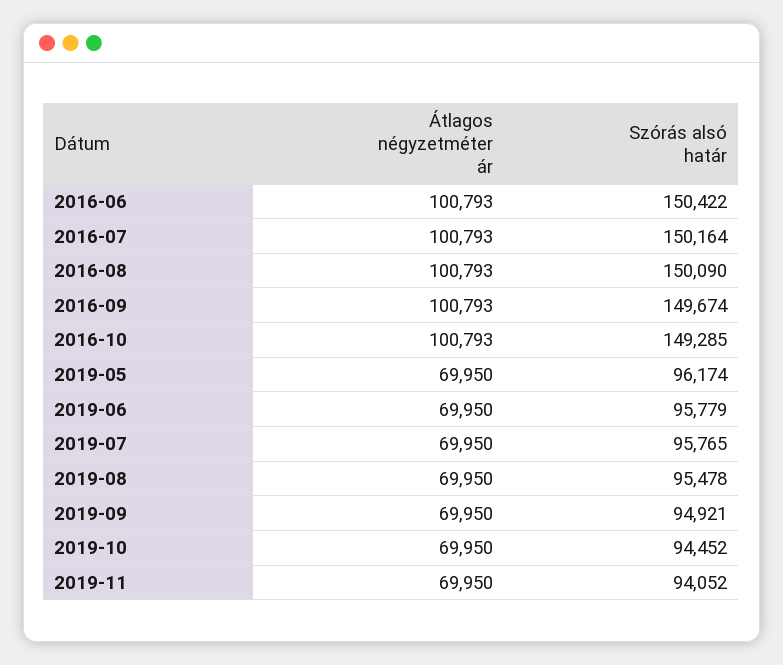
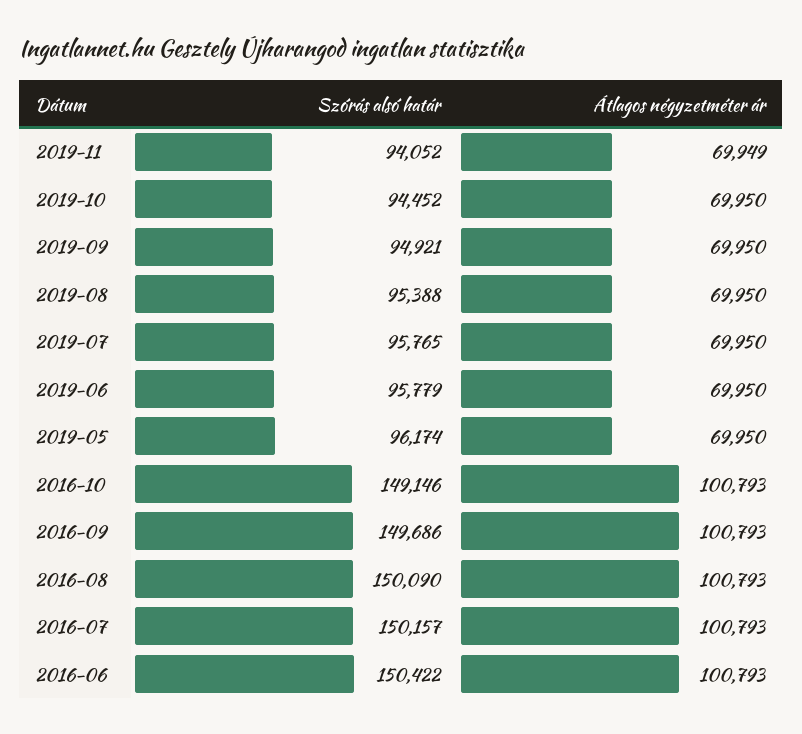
Szórás alsó határ, 2016-07: 150164 -> 150157
Szórás alsó határ, 2016-09: 149674 -> 149686
Szórás alsó határ, 2016-10: 149285 -> 149146
Szórás alsó határ, 2019-08: 95478 -> 95388
Átlagos négyzetméter ár, 2019-11: 69950 -> 69949

